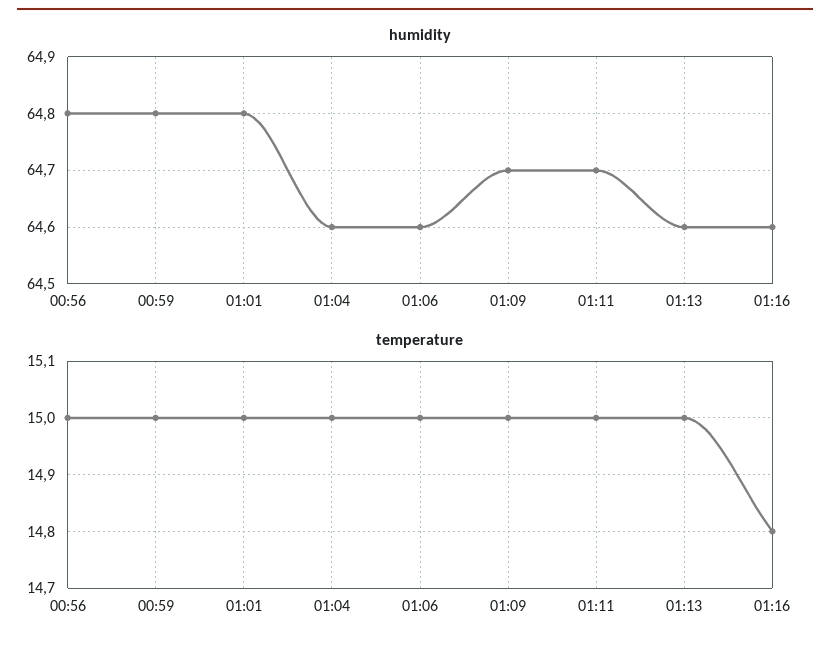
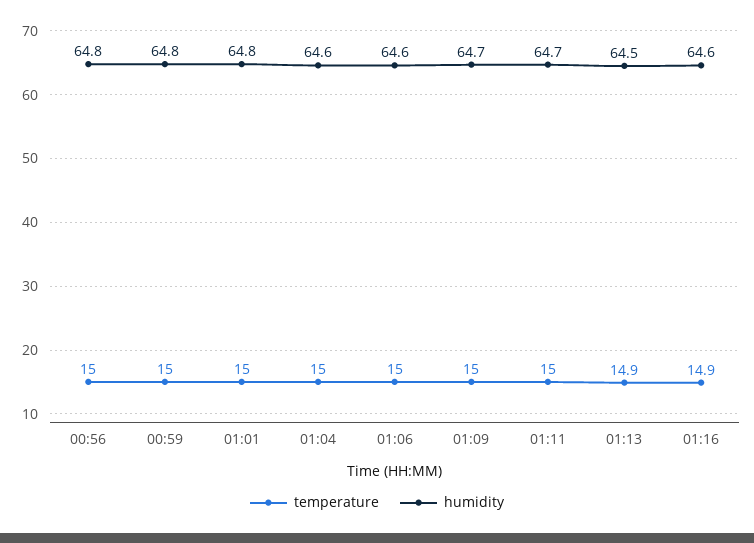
humidity, 01:13: 64.6 -> 64.5
temperature, 01:13: 15 -> 14.9
temperature, 01:16: 14.8 -> 14.9

